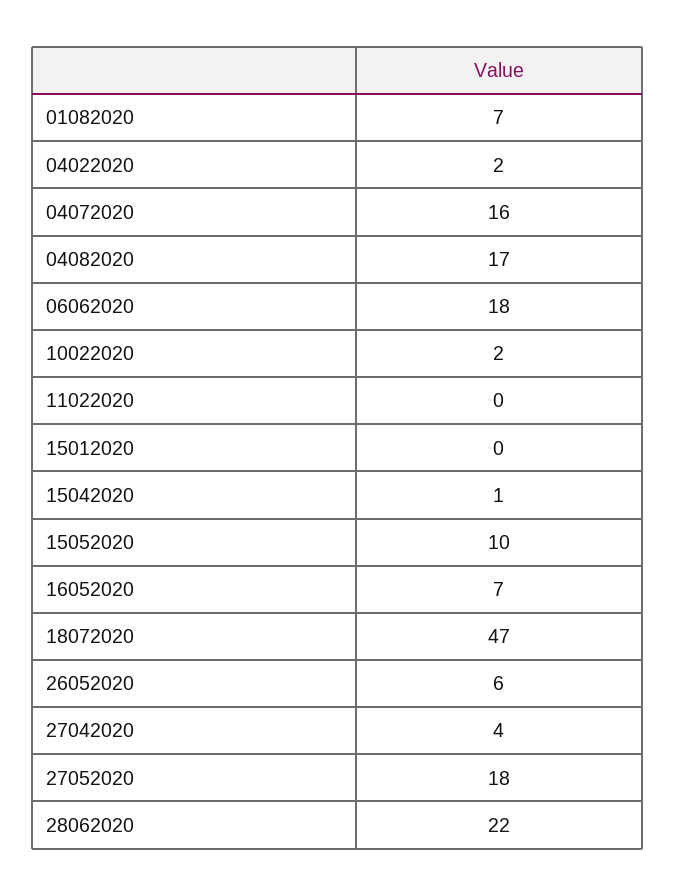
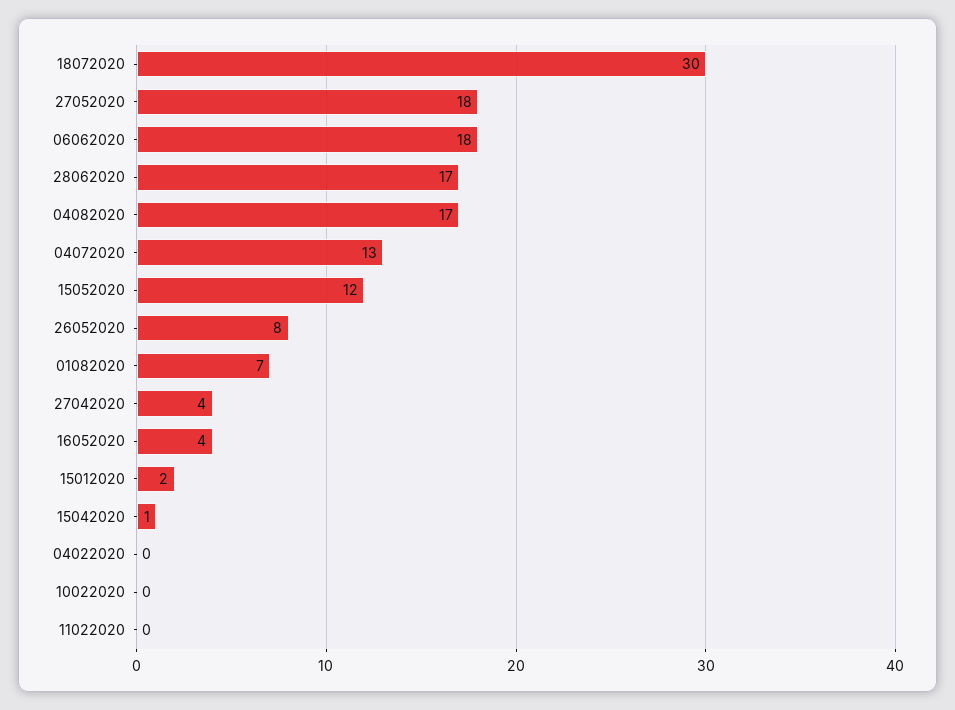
04022020: 2 -> 0
04072020: 16 -> 13
10022020: 2 -> 0
15012020: 0 -> 2
15052020: 10 -> 12
16052020: 7 -> 4
18072020: 47 -> 30
26052020: 6 -> 8
28062020: 22 -> 17

